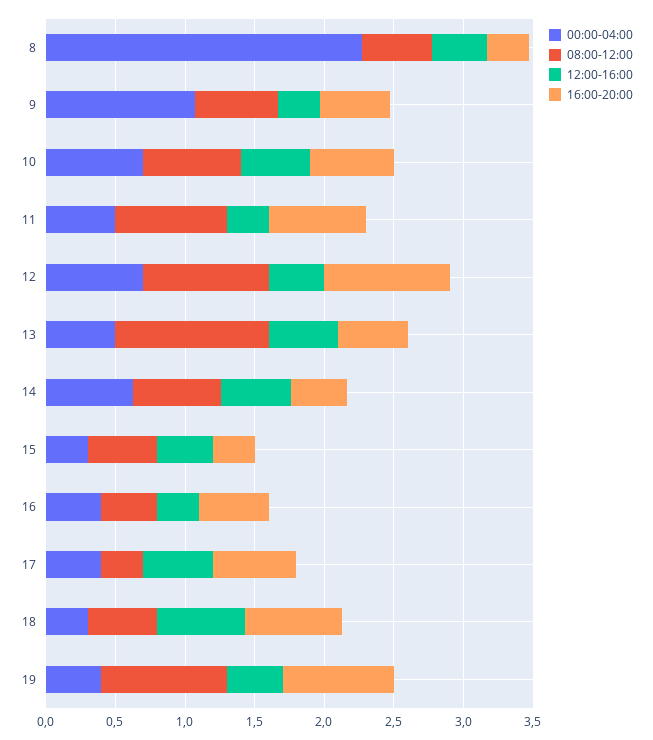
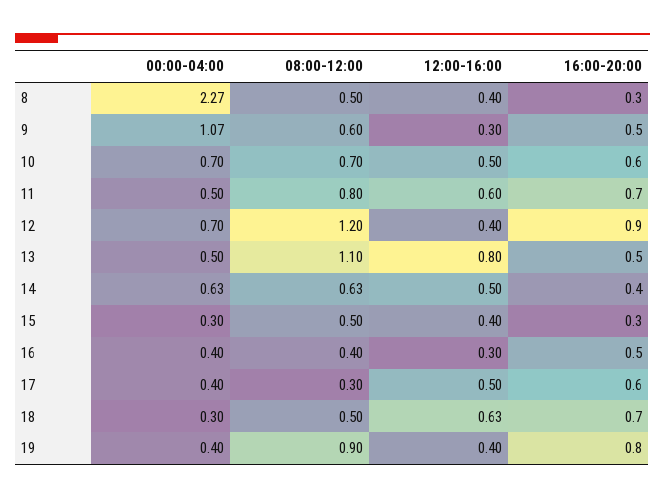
12:00-16:00, 11: 0.3 -> 0.6
08:00-12:00, 12: 0.9 -> 1.2
12:00-16:00, 13: 0.5 -> 0.8

